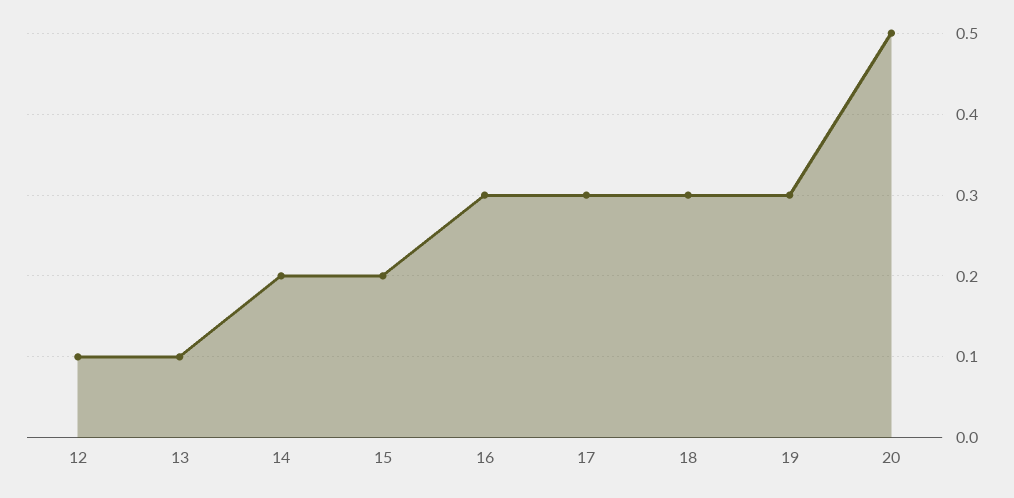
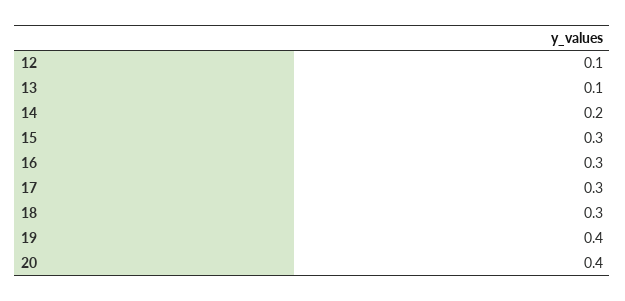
15: 0.2 -> 0.3
19: 0.3 -> 0.4
20: 0.5 -> 0.4

